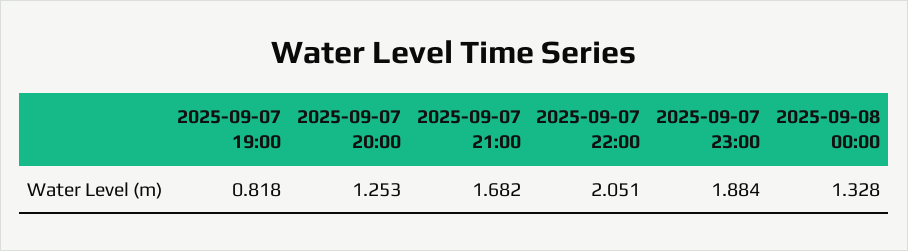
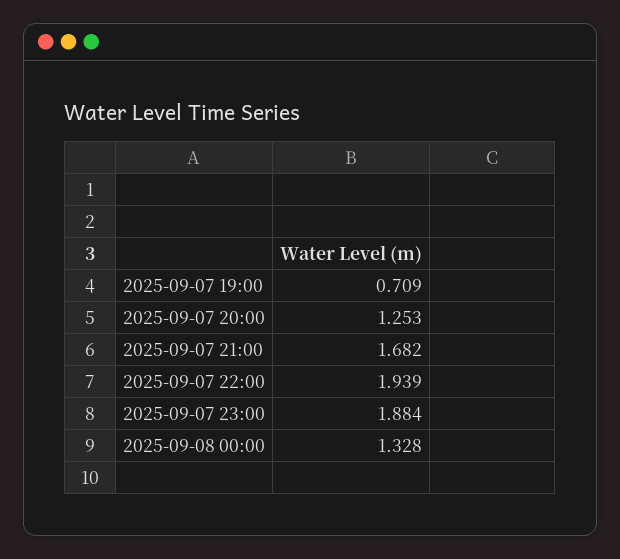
2025-09-07 19:00: 0.818 -> 0.709
2025-09-07 22:00: 2.051 -> 1.939

